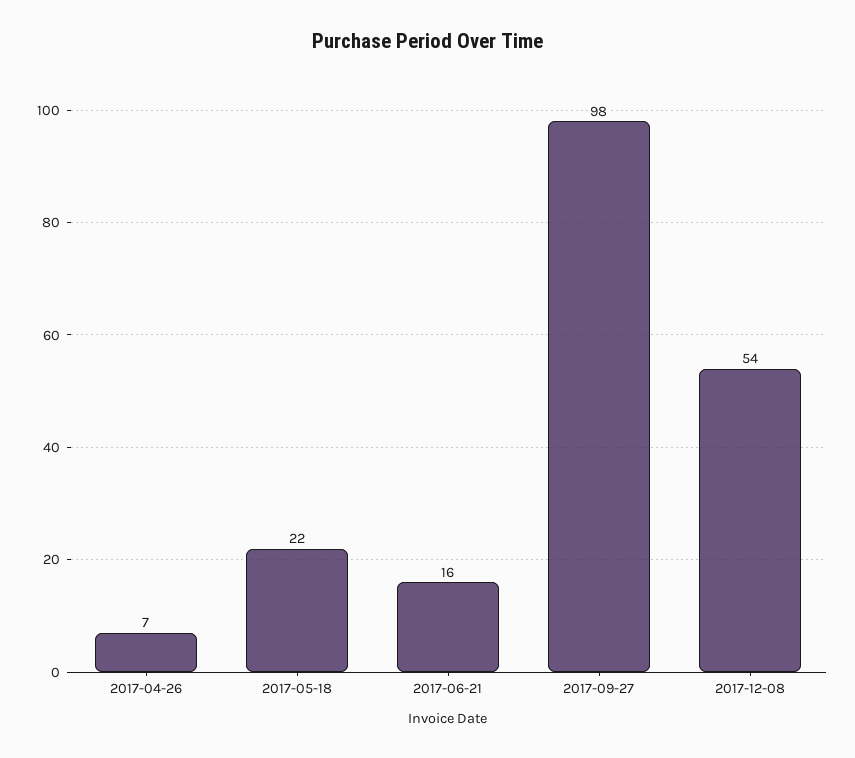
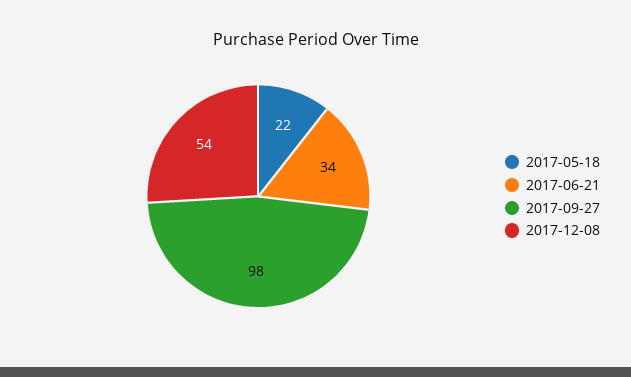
2017-04-26: 7 -> none
2017-06-21: 16 -> 34

